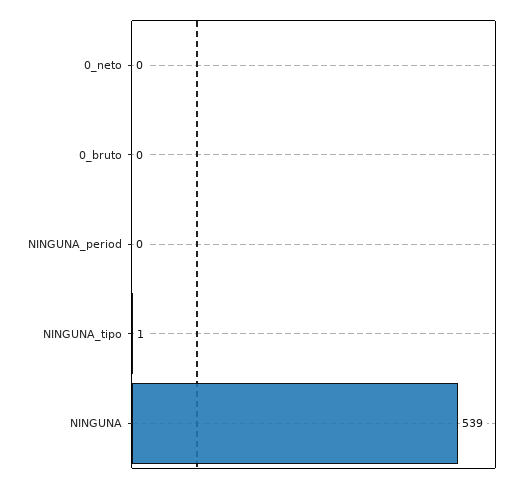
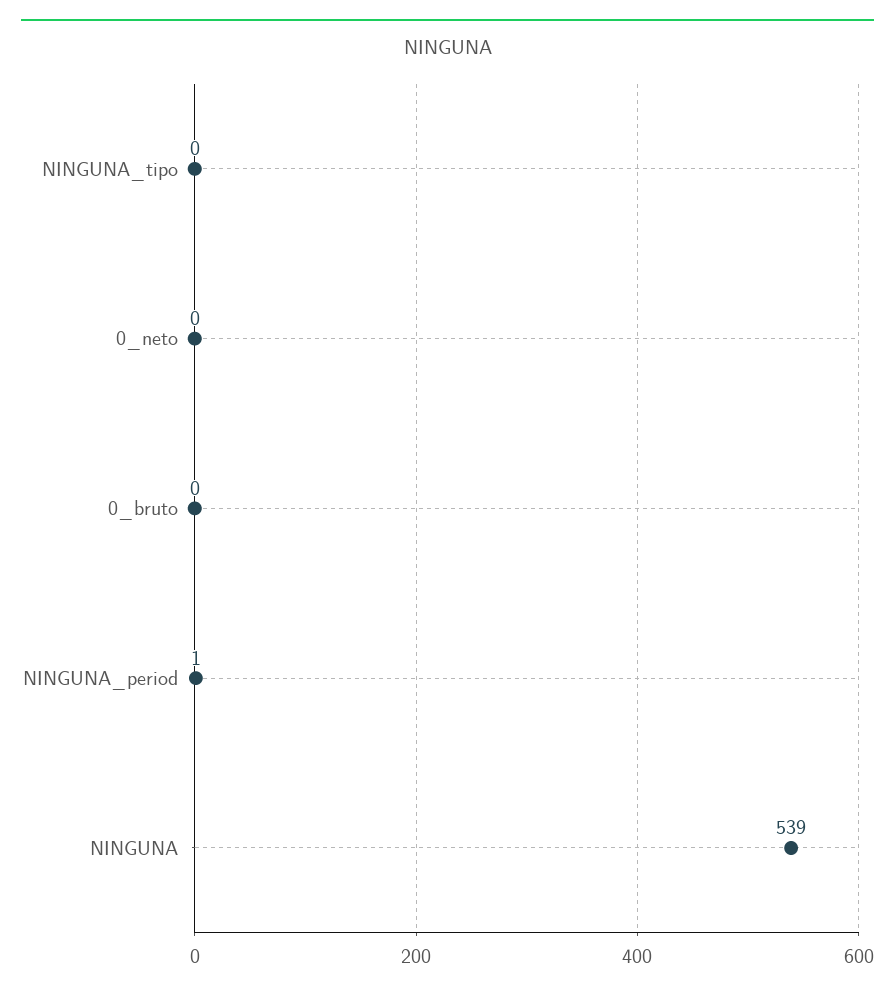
NINGUNA_period: 0 -> 1
NINGUNA_tipo: 1 -> 0

